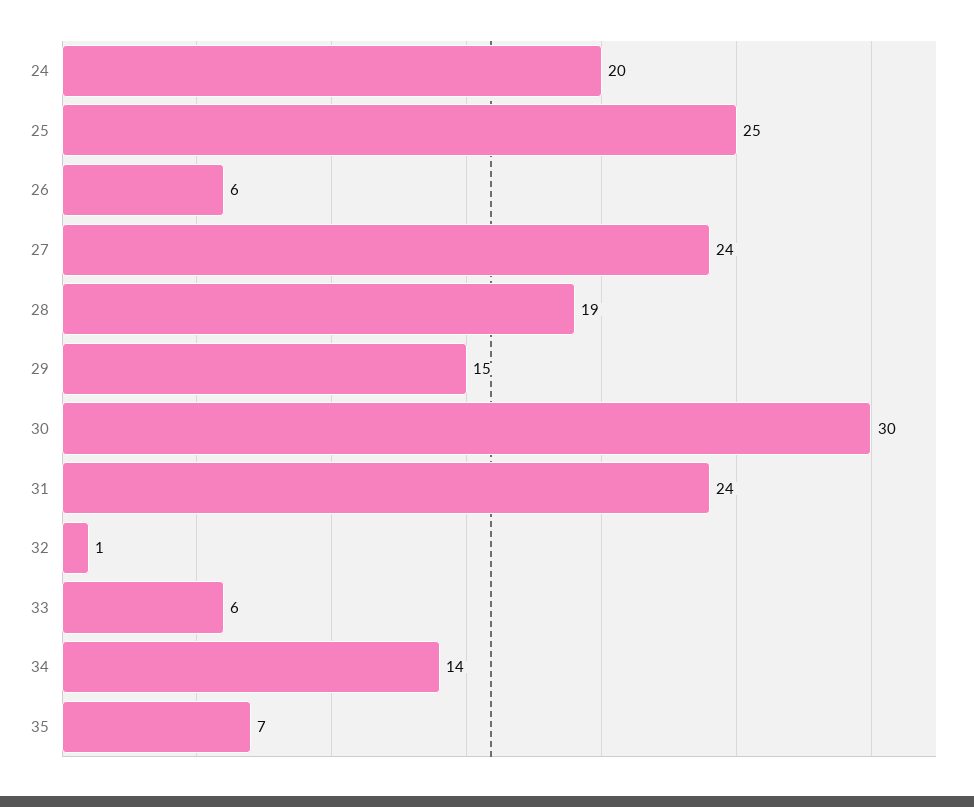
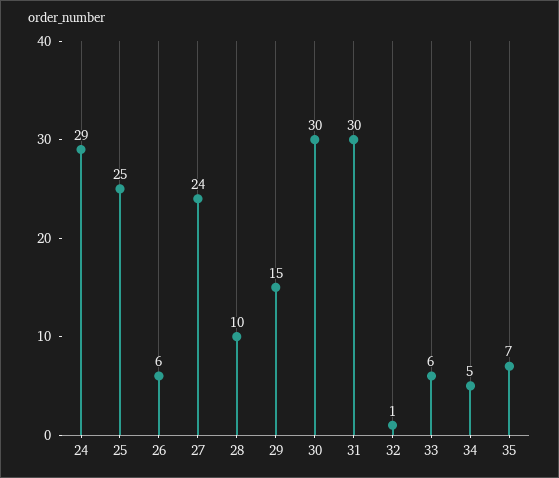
24: 20 -> 29
28: 19 -> 10
31: 24 -> 30
34: 14 -> 5

